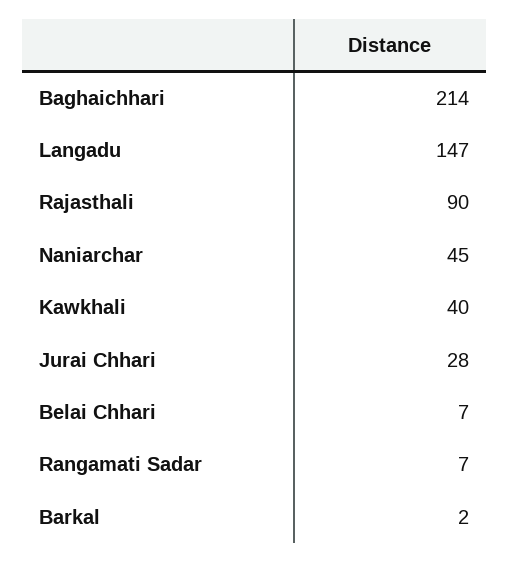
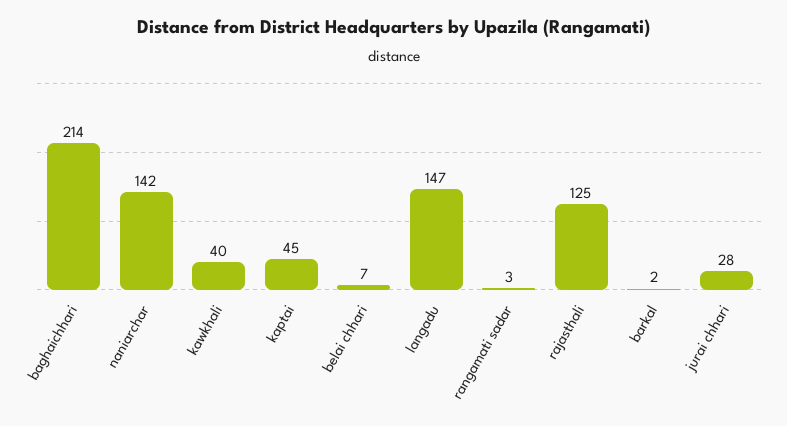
Rajasthali: 90 -> 125
Naniarchar: 45 -> 142
Rangamati Sadar: 7 -> 3
kaptai: none -> 45

